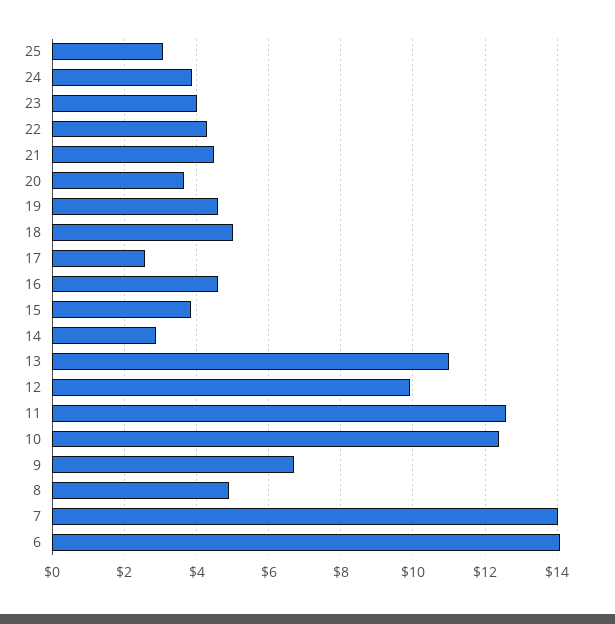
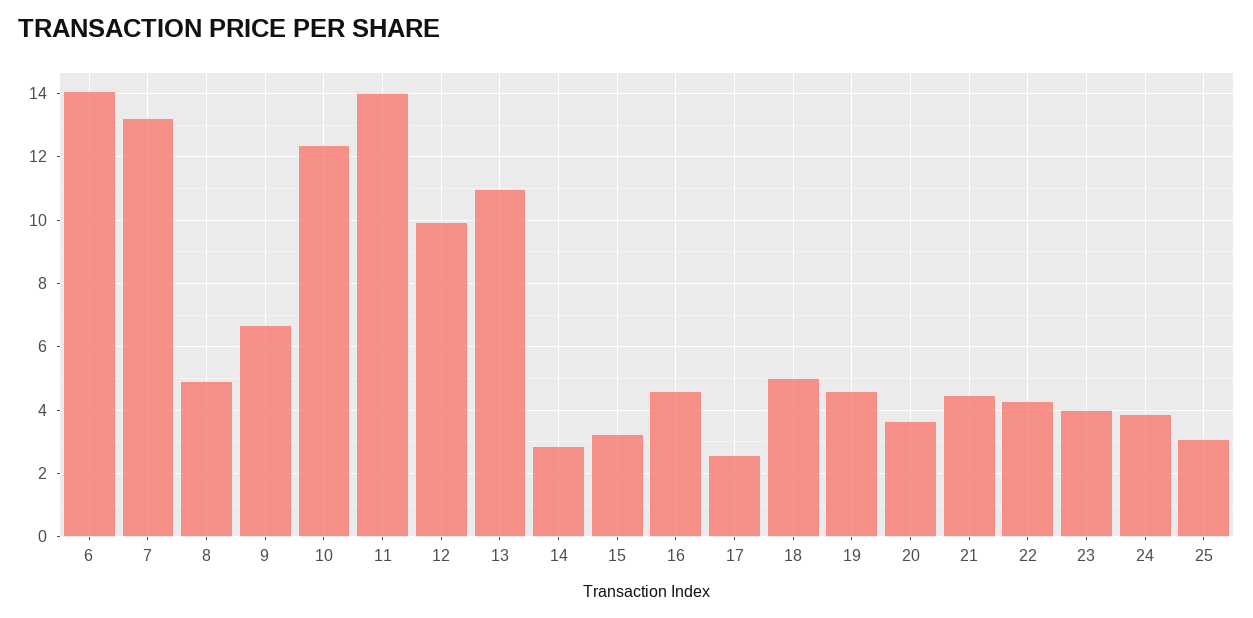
15: 3.8 -> 3.2
11: 12.6 -> 14
7: 14 -> 13.2

